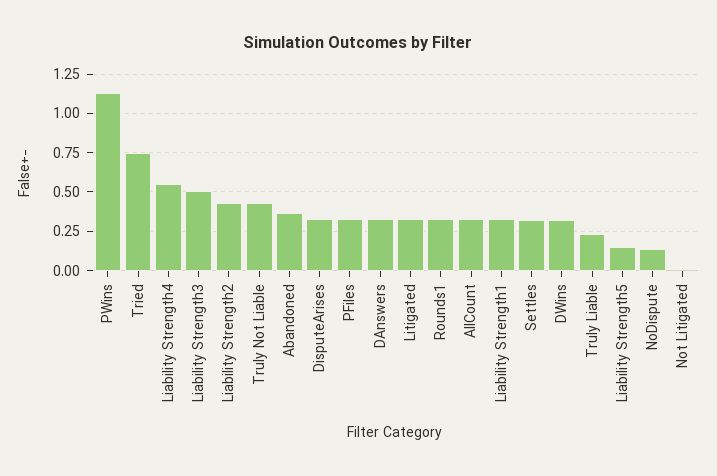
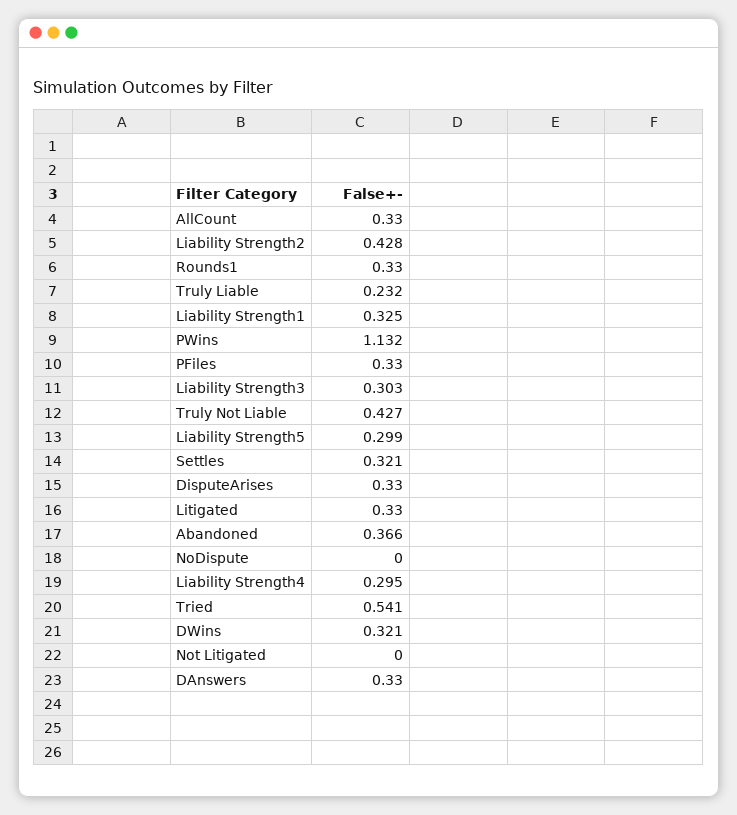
Tried: 0.75 -> 0.541
Liability Strength4: 0.55 -> 0.295
Liability Strength3: 0.5 -> 0.303
Liability Strength5: 0.15 -> 0.299
NoDispute: 0.15 -> 0

